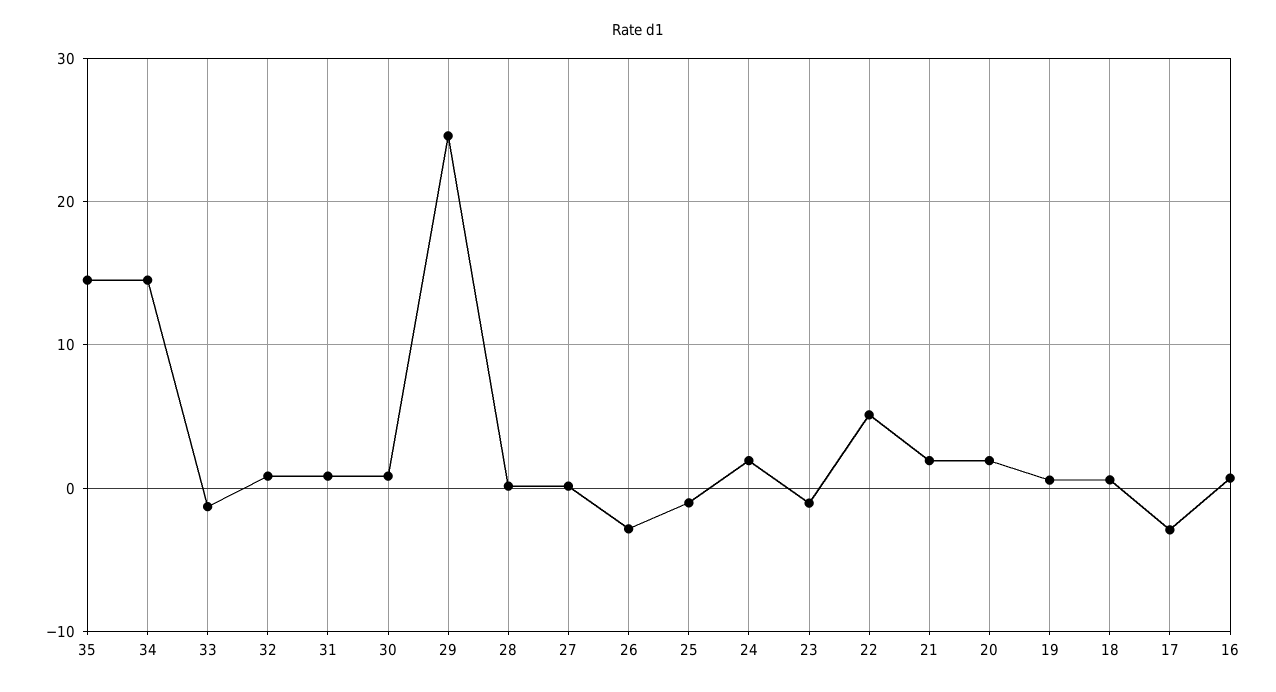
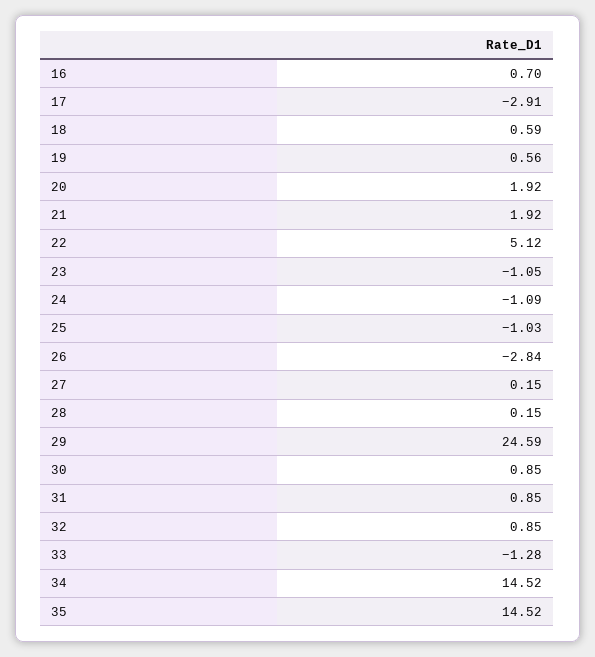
24: 2 -> -1.09

